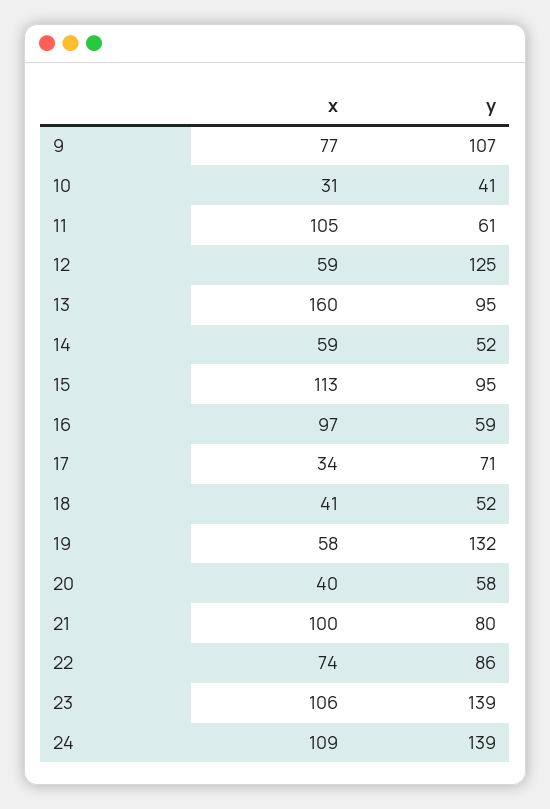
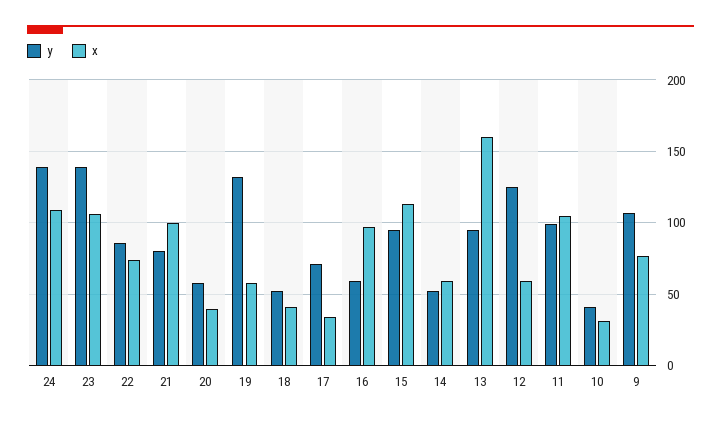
y, 11: 61 -> 100

